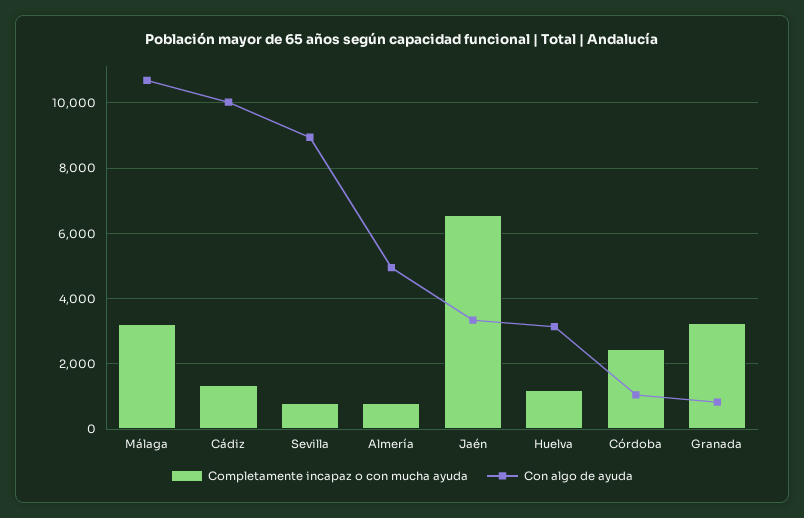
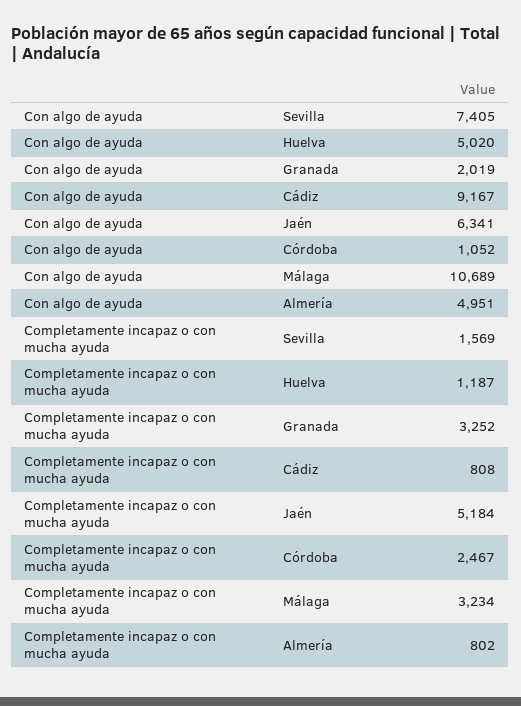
Completamente incapaz o con mucha ayuda, Cádiz: 1400 -> 808
Con algo de ayuda, Cádiz: 10000 -> 9167
Completamente incapaz o con mucha ayuda, Sevilla: 800 -> 1569
Con algo de ayuda, Sevilla: 9000 -> 7405
Completamente incapaz o con mucha ayuda, Jaén: 6600 -> 5184
Con algo de ayuda, Jaén: 3400 -> 6341
Con algo de ayuda, Huelva: 3200 -> 5020
Con algo de ayuda, Granada: 800 -> 2019

